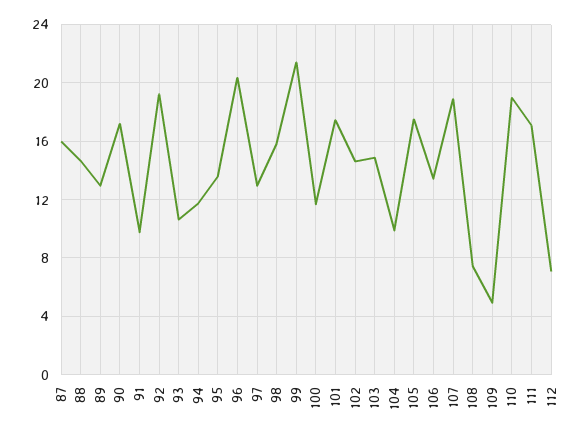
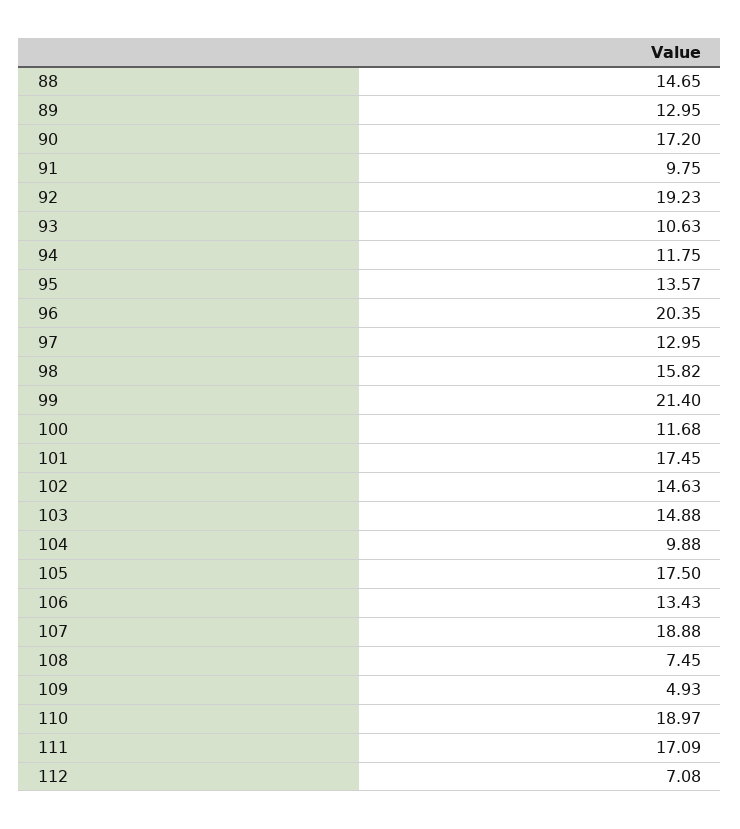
87: 16 -> none

